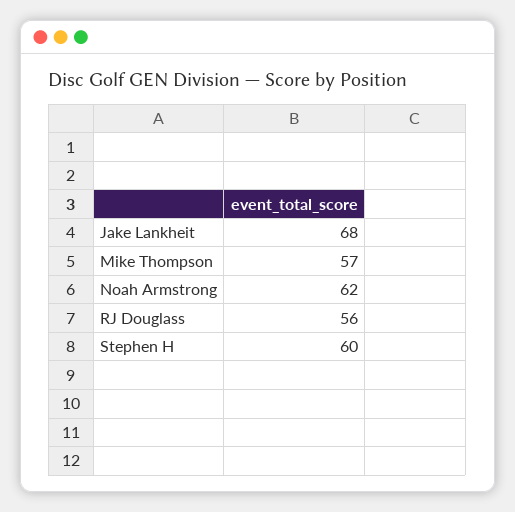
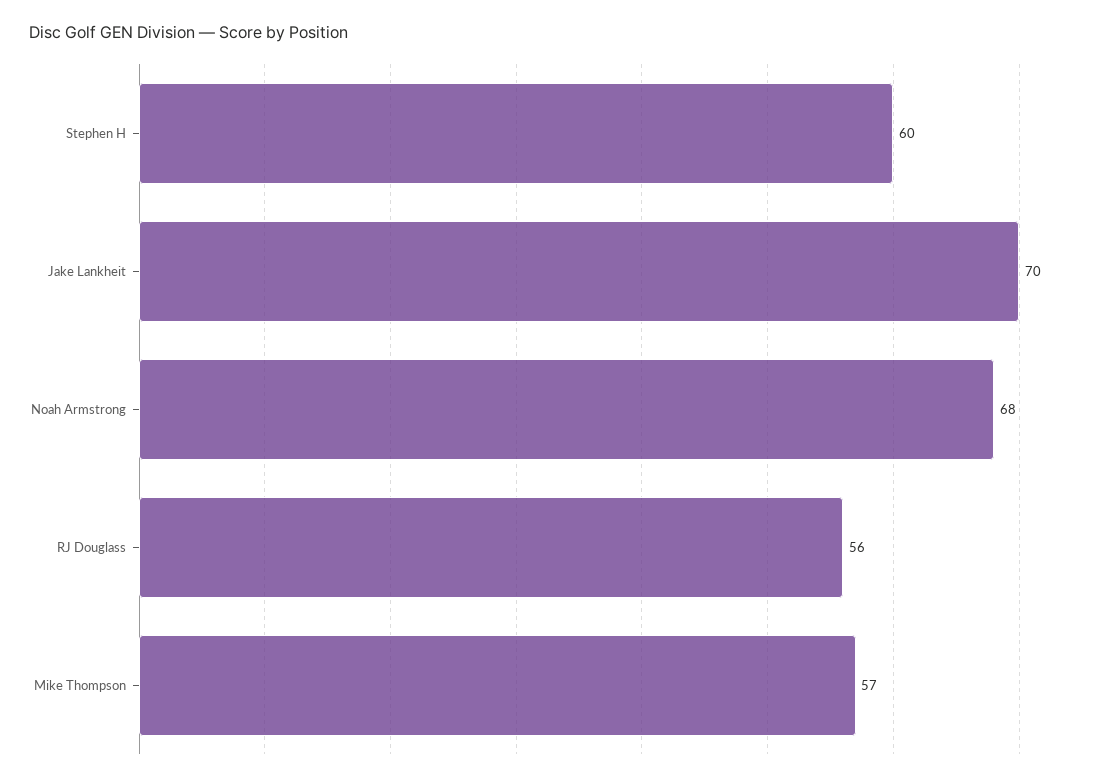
Jake Lankheit: 68 -> 70
Noah Armstrong: 62 -> 68

